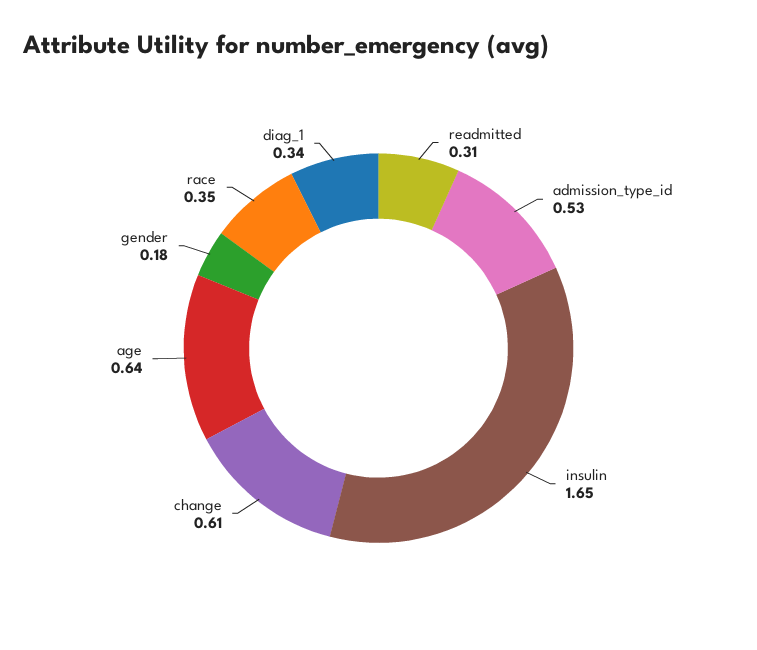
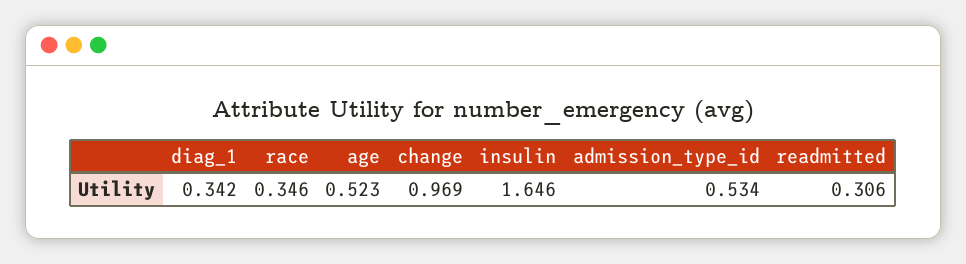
change: 0.61 -> 0.969
age: 0.64 -> 0.523
gender: 0.18 -> none

